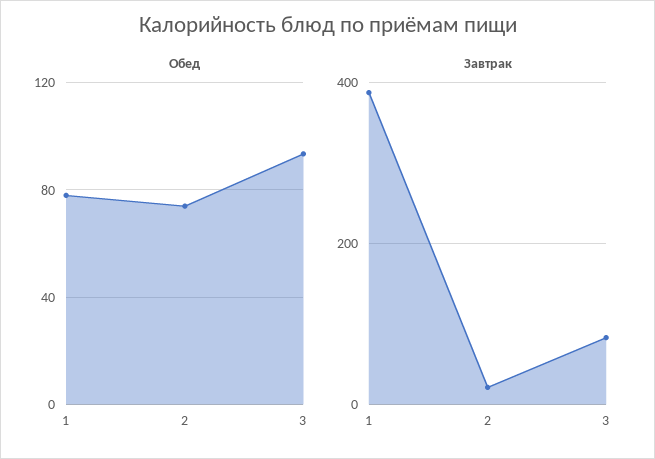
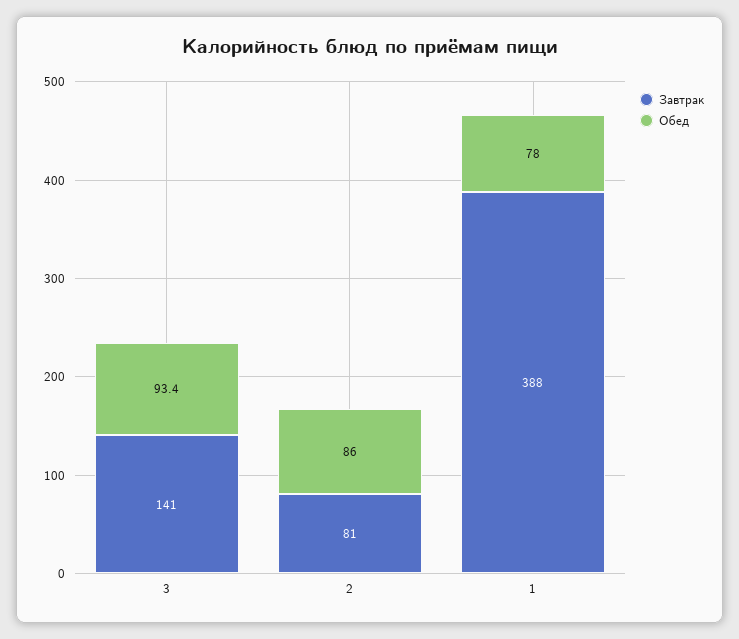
Обед, 2: 75 -> 86
Завтрак, 2: 20 -> 81
Завтрак, 3: 80 -> 141

